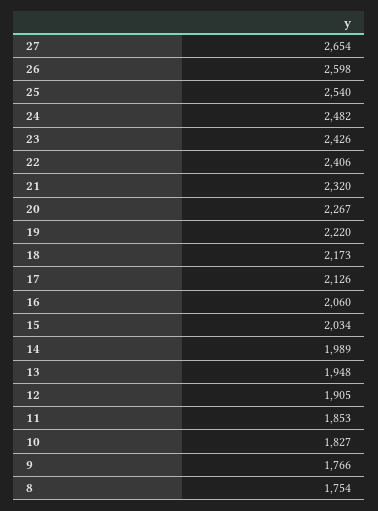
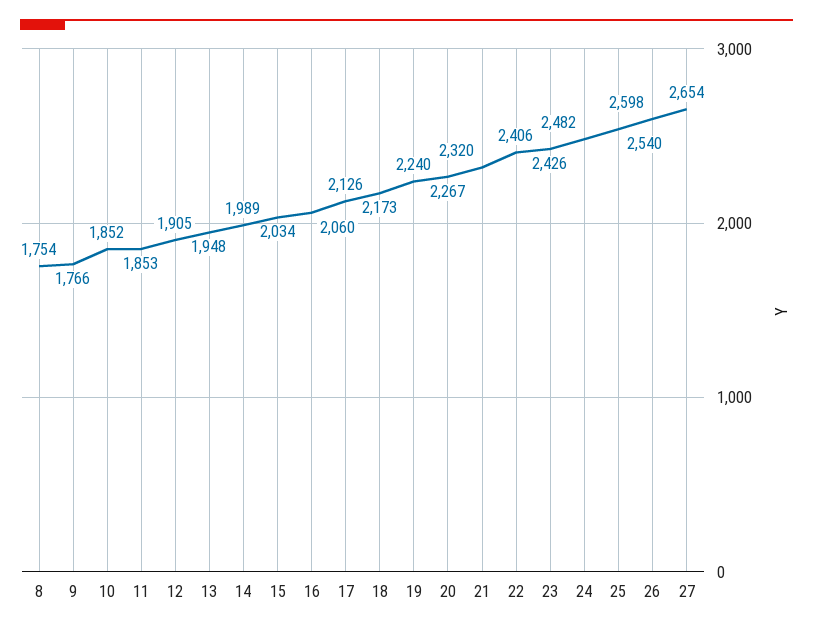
19: 2220 -> 2240
10: 1827 -> 1852

